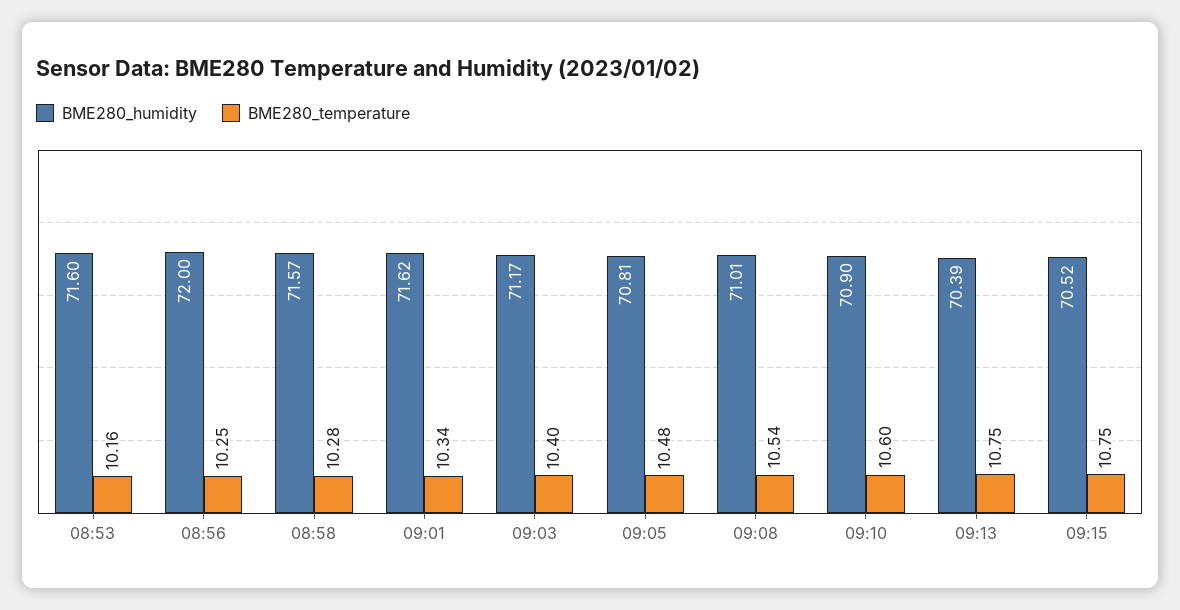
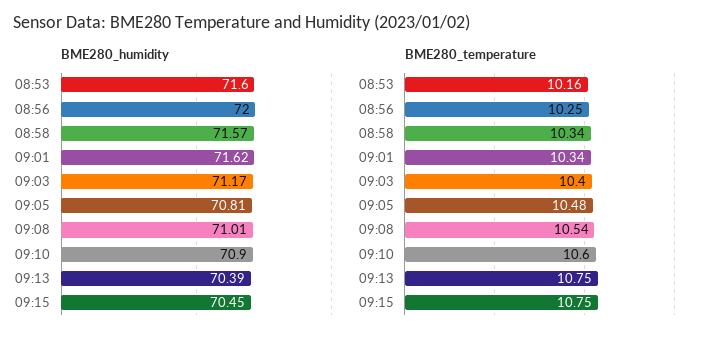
BME280_temperature, 08:58: 10.28 -> 10.34
BME280_humidity, 09:15: 70.52 -> 70.45

